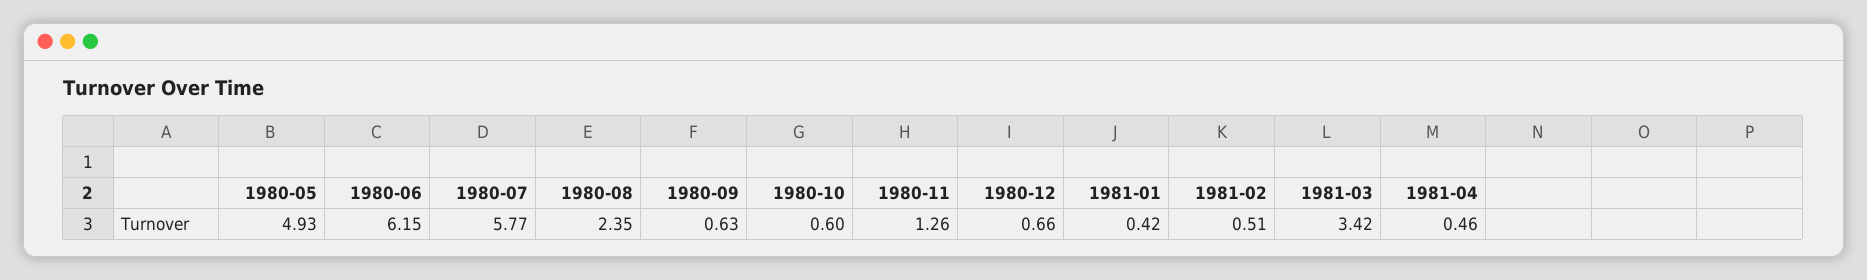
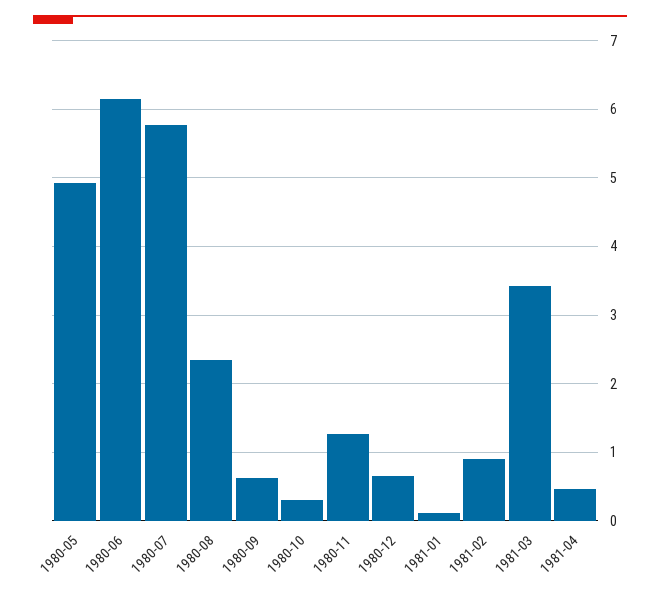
1980-10: 0.6 -> 0.3
1981-01: 0.42 -> 0.1
1981-02: 0.51 -> 0.9

